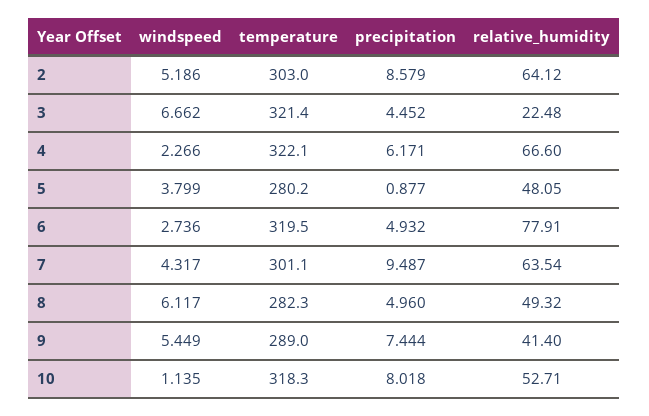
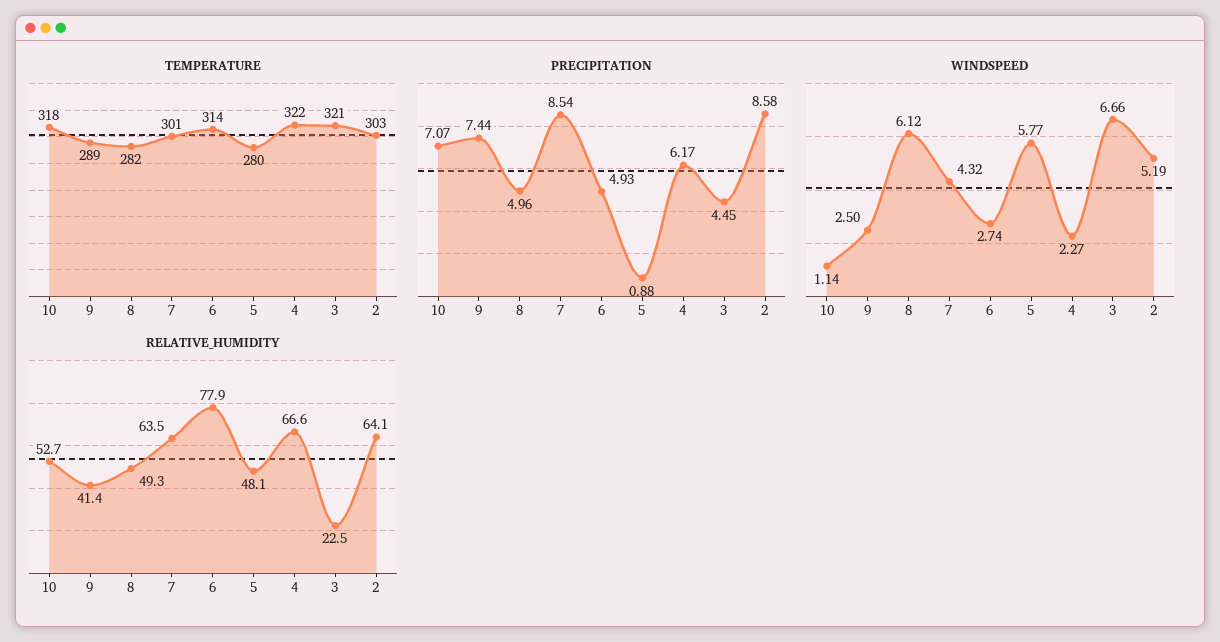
windspeed, 5: 3.799 -> 5.77
temperature, 6: 319.5 -> 314
precipitation, 7: 9.487 -> 8.54
windspeed, 9: 5.449 -> 2.5
precipitation, 10: 8.018 -> 7.07

